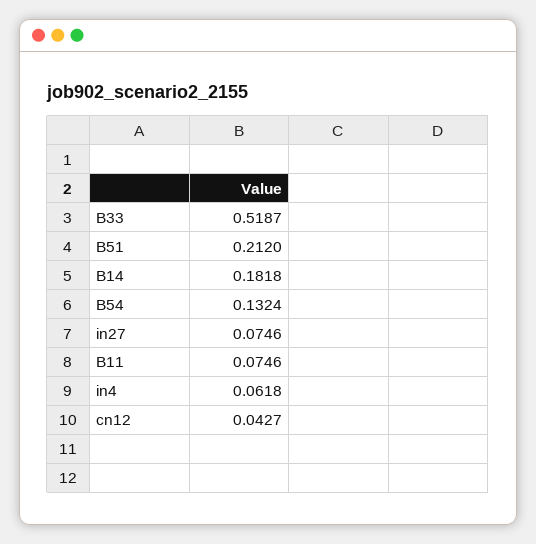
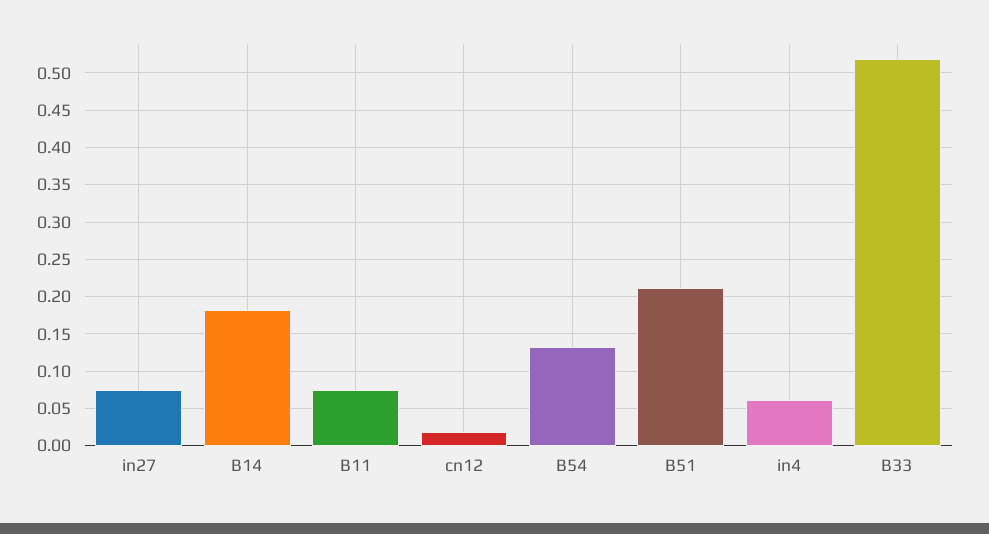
cn12: 0.0427 -> 0.02

